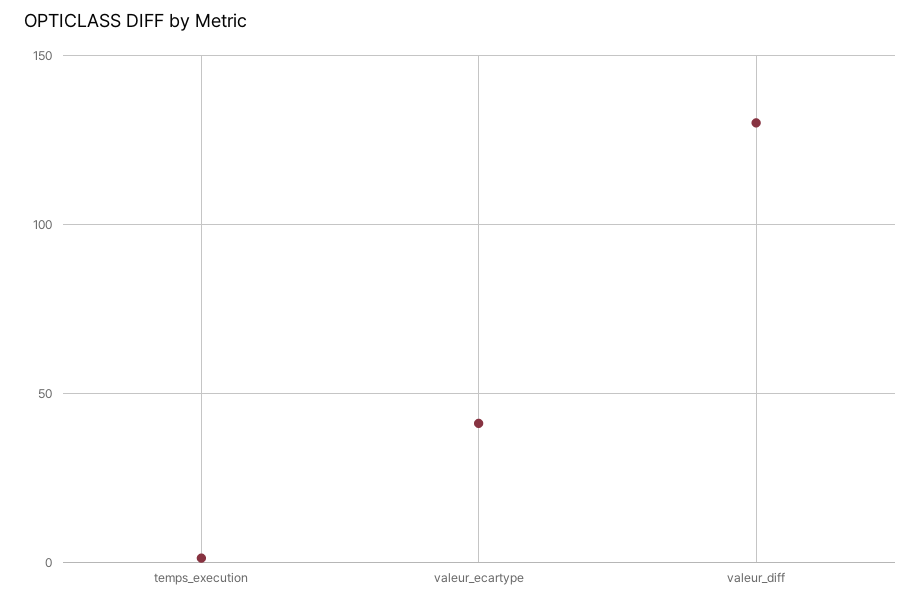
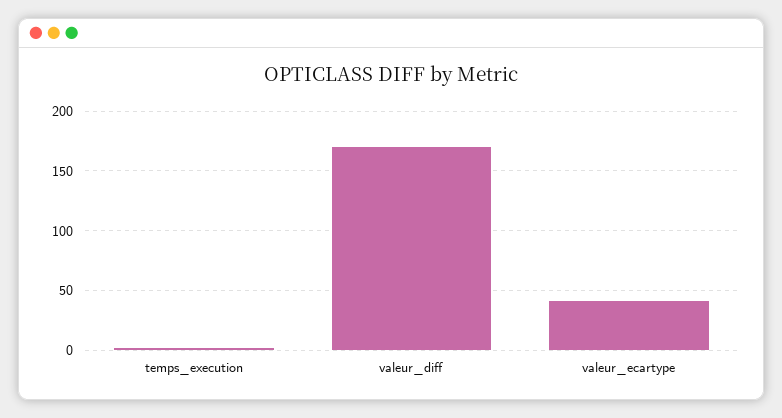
valeur_diff: 130 -> 170

